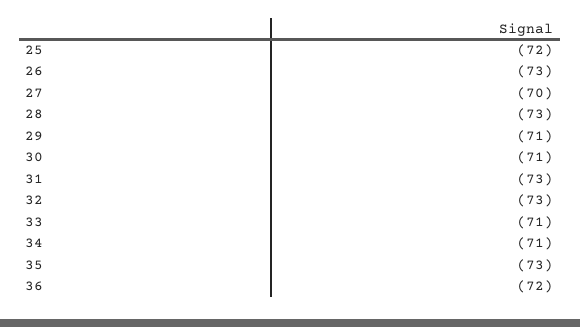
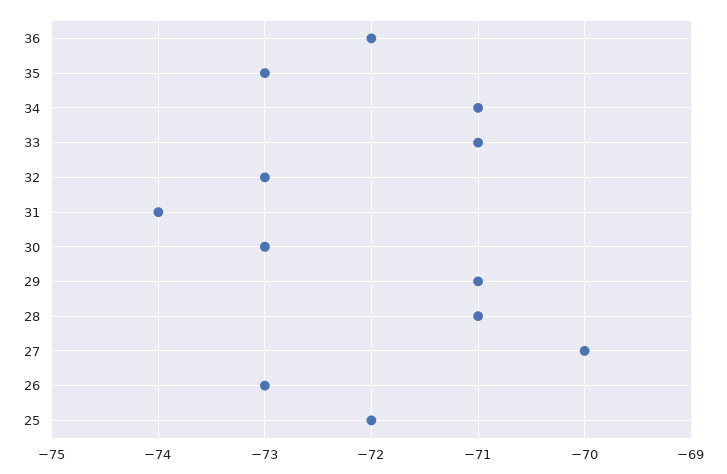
28: -73 -> -71
30: -71 -> -73
31: -73 -> -74

